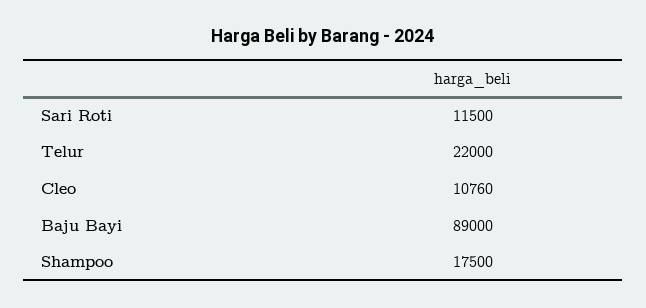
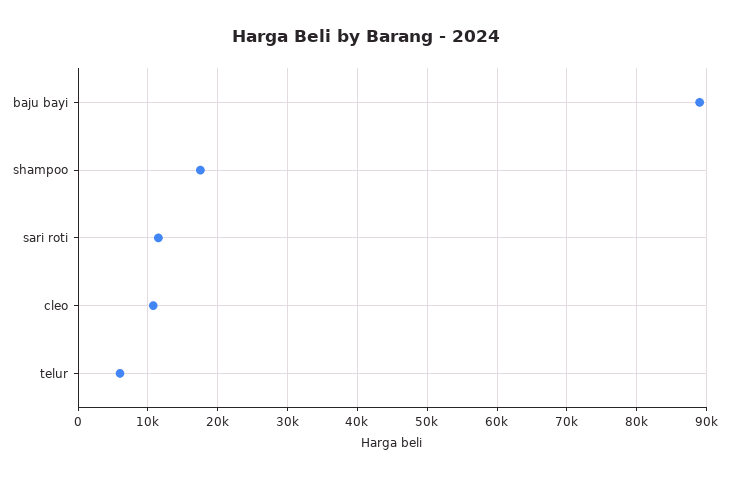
Telur: 22000 -> 6000

